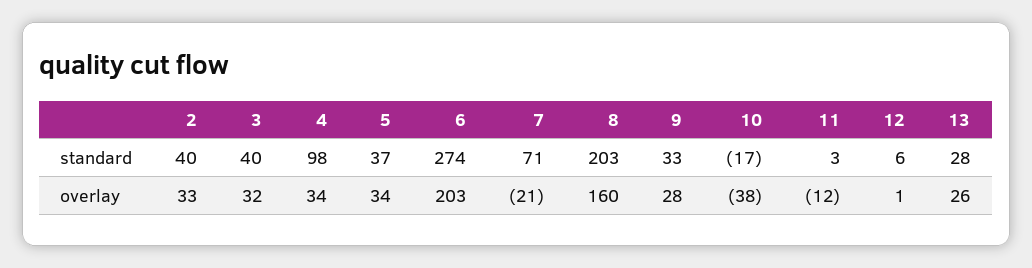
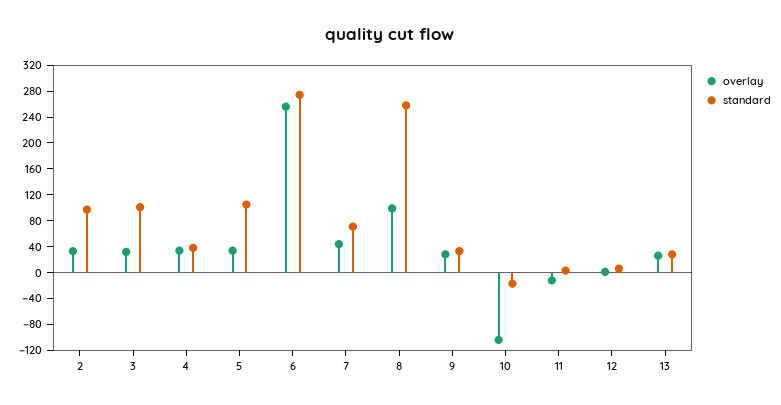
standard, 2: 40 -> 100
standard, 3: 40 -> 100
standard, 4: 98 -> 40
standard, 5: 37 -> 100
standard, 8: 203 -> 260
overlay, 6: 203 -> 260
overlay, 7: -21 -> 40
overlay, 8: 160 -> 100
overlay, 10: -38 -> -100

